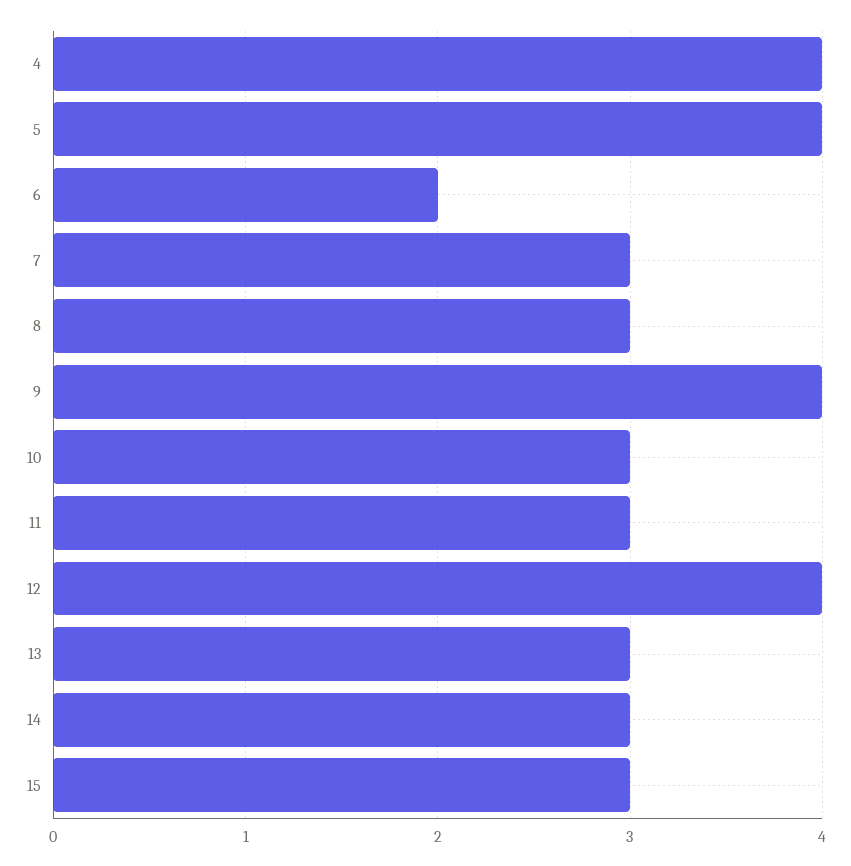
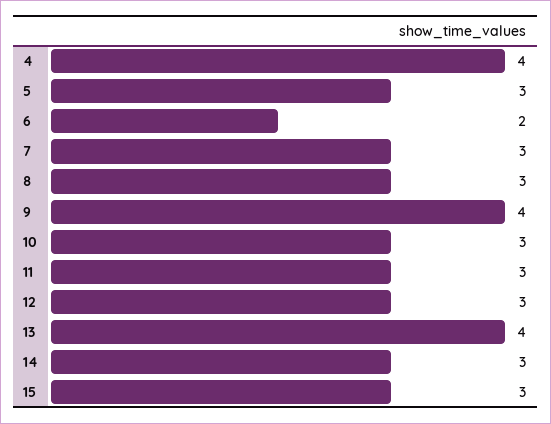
5: 4 -> 3
12: 4 -> 3
13: 3 -> 4

